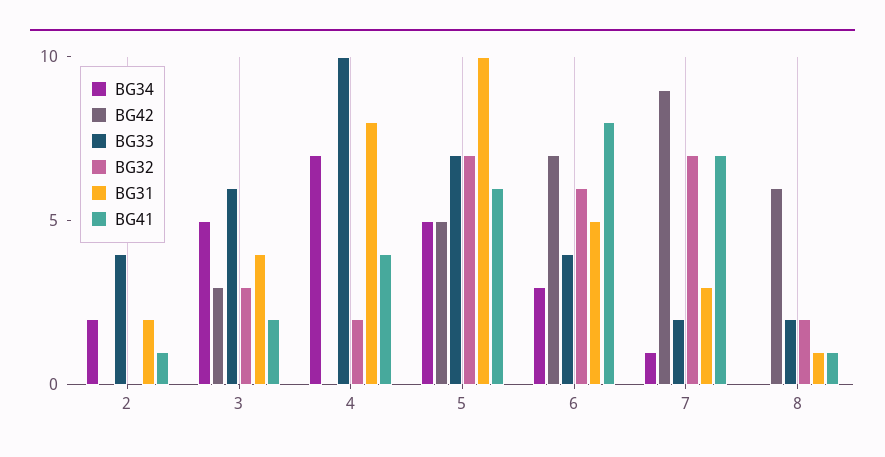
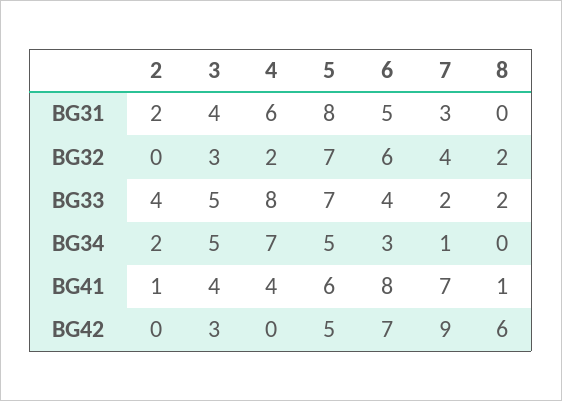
BG33, 3: 6 -> 5
BG41, 3: 2 -> 4
BG33, 4: 10 -> 8
BG31, 4: 8 -> 6
BG31, 5: 10 -> 8
BG32, 7: 7 -> 4
BG31, 8: 1 -> 0

